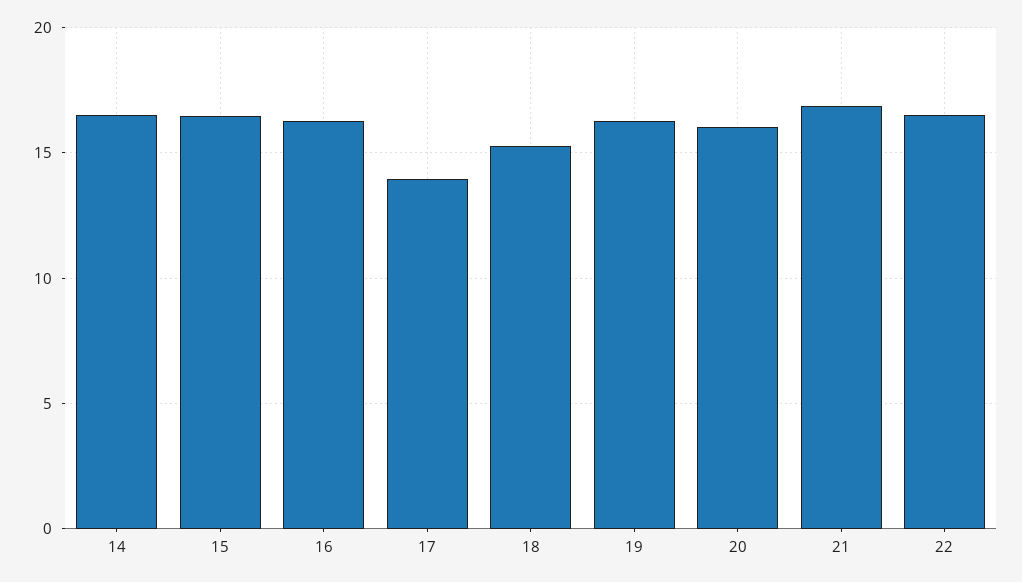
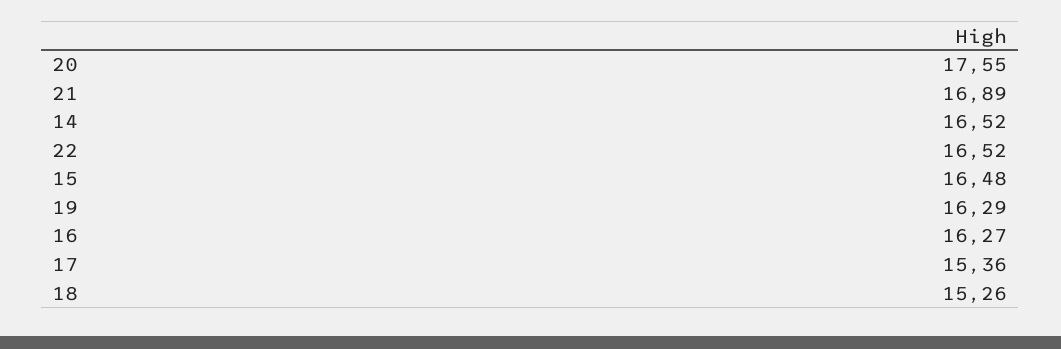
17: 14 -> 15.36
20: 16 -> 17.55

